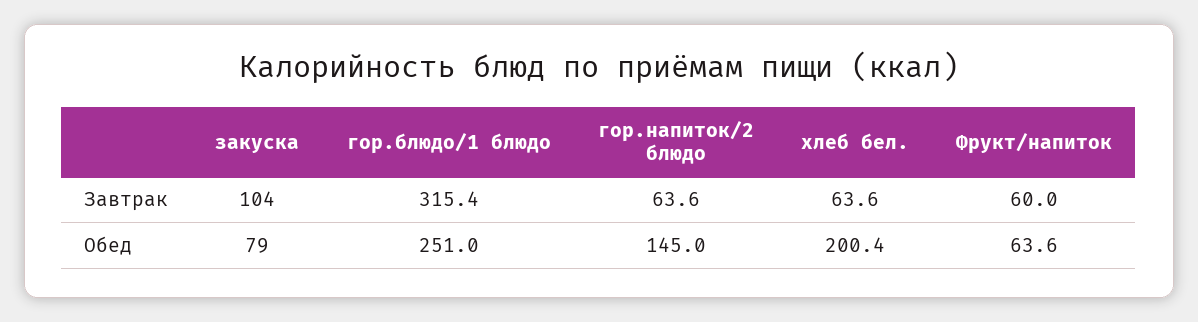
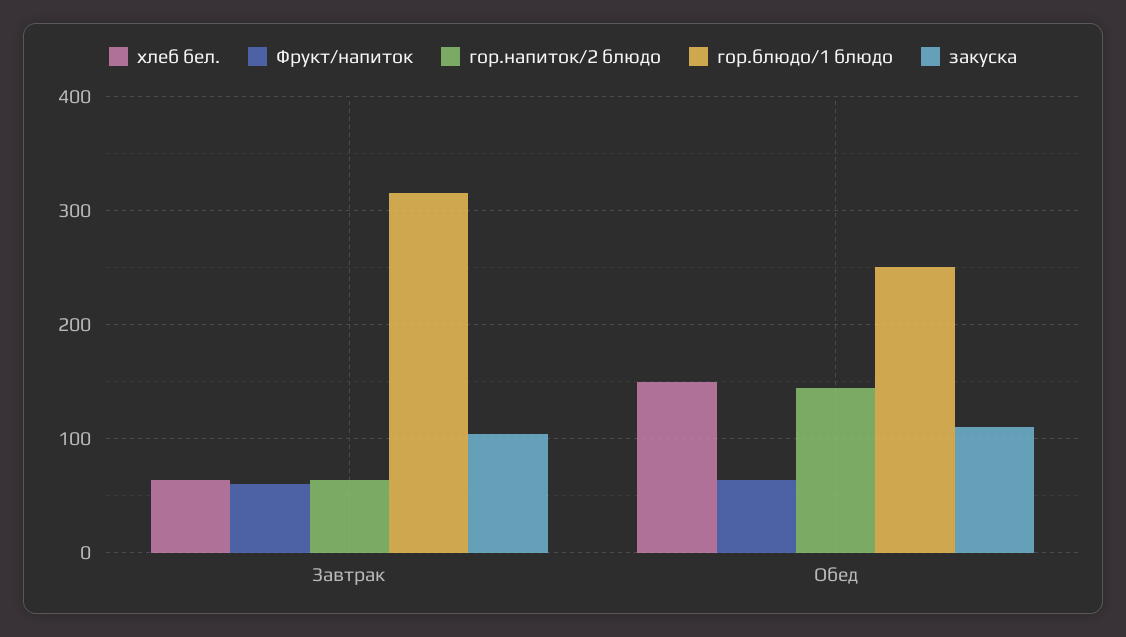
закуска, Обед: 79 -> 110
хлеб бел., Обед: 200.4 -> 150

